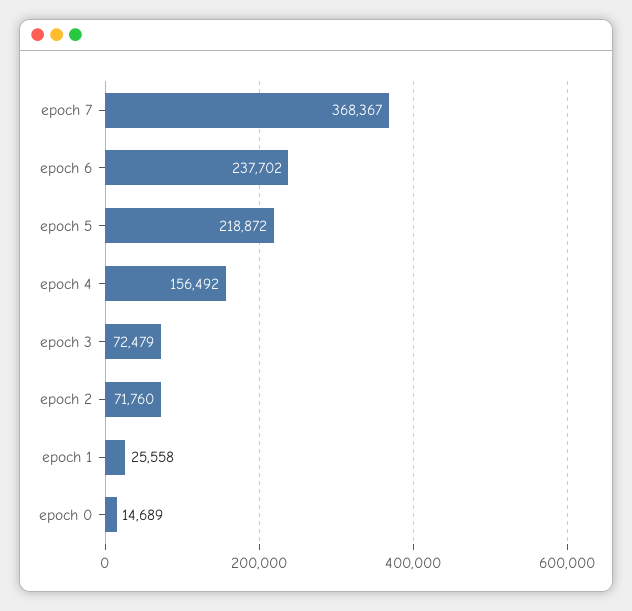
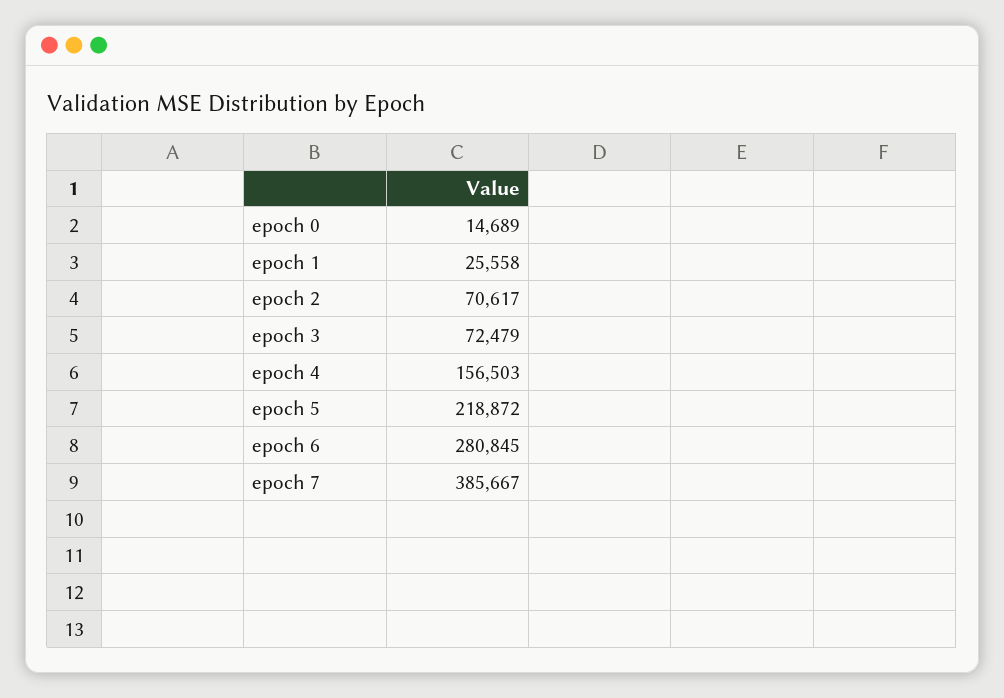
epoch 7: 368367 -> 385667
epoch 6: 237702 -> 280845
epoch 4: 156492 -> 156503
epoch 2: 71760 -> 70617

